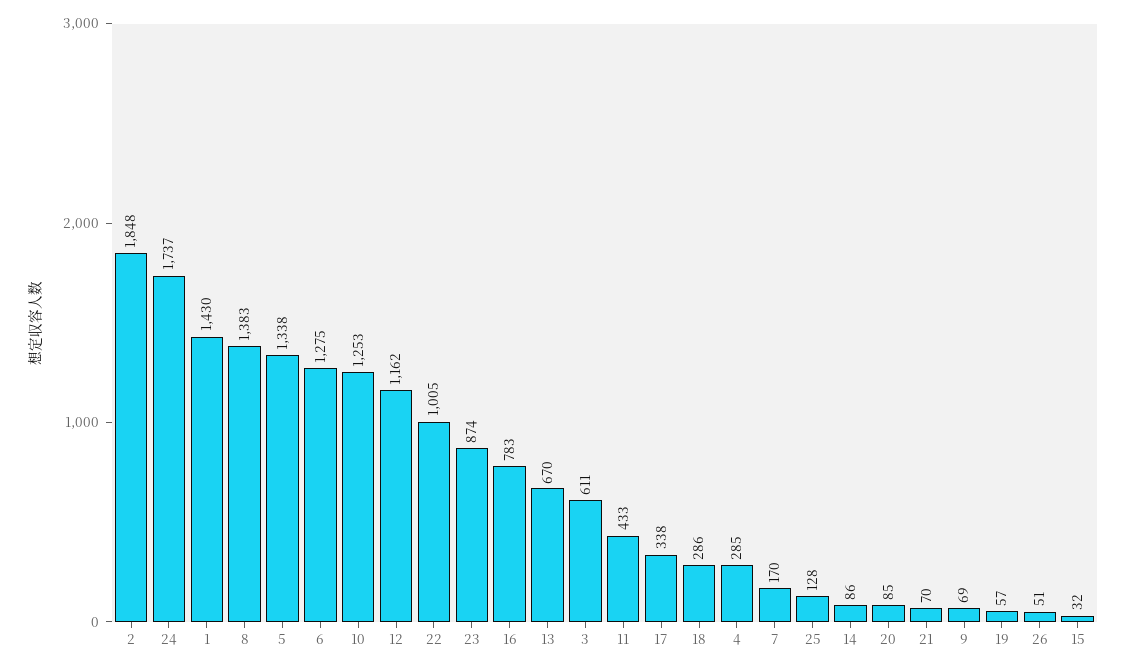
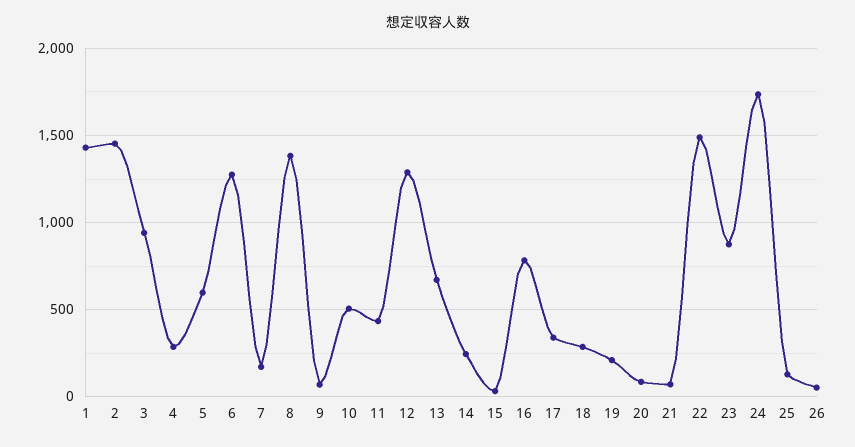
2: 1848 -> 1450
5: 1338 -> 600
10: 1253 -> 500
12: 1162 -> 1300
22: 1005 -> 1500
3: 611 -> 950
14: 86 -> 250
19: 57 -> 200

